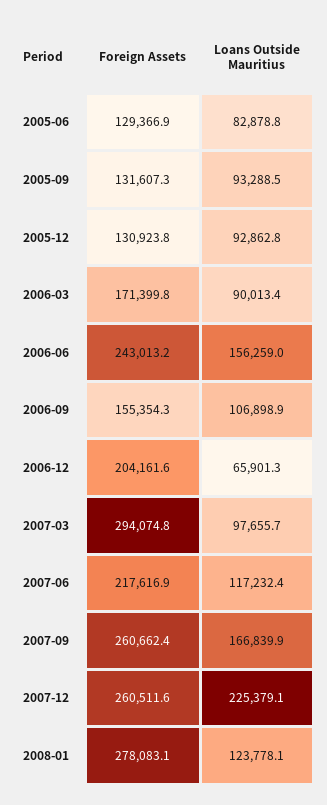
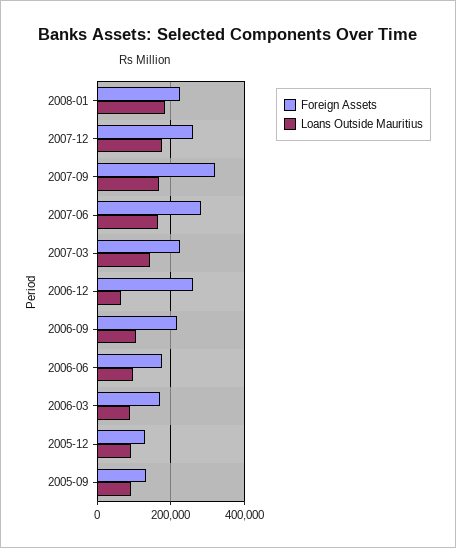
Foreign Assets, 2005-06: 129366.9 -> none
Loans Outside Mauritius, 2005-06: 82878.8 -> none
Foreign Assets, 2006-06: 243013.2 -> 180000
Loans Outside Mauritius, 2006-06: 156259 -> 100000
Foreign Assets, 2006-09: 155354.3 -> 220000
Foreign Assets, 2006-12: 204161.6 -> 260000
Foreign Assets, 2007-03: 294074.8 -> 220000
Loans Outside Mauritius, 2007-03: 97655.7 -> 140000
Foreign Assets, 2007-06: 217616.9 -> 280000
Loans Outside Mauritius, 2007-06: 117232.4 -> 160000
Foreign Assets, 2007-09: 260662.4 -> 320000
Loans Outside Mauritius, 2007-12: 225379.1 -> 180000
Foreign Assets, 2008-01: 278083.1 -> 220000
Loans Outside Mauritius, 2008-01: 123778.1 -> 180000

